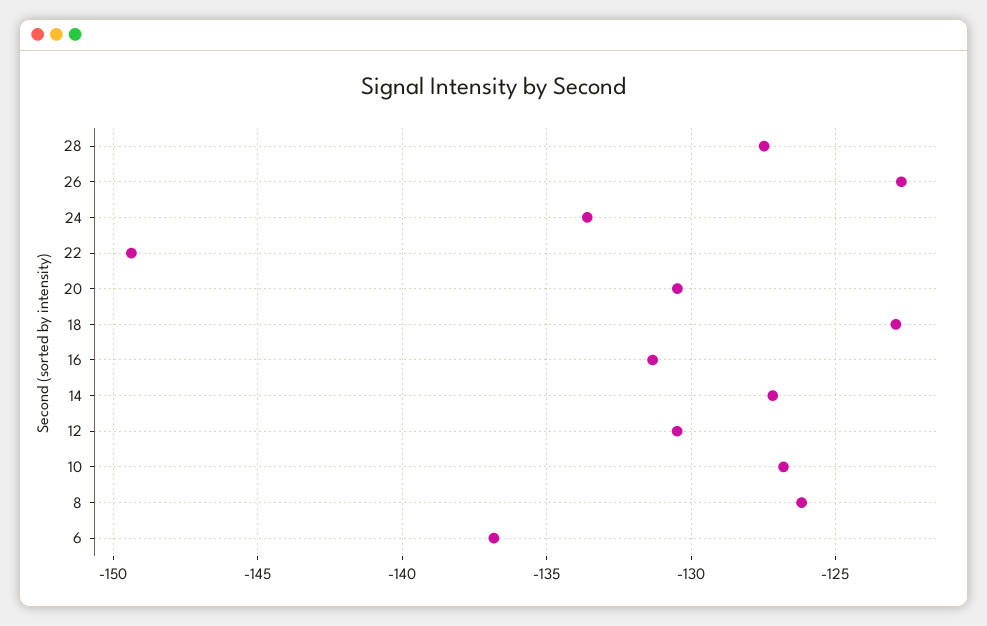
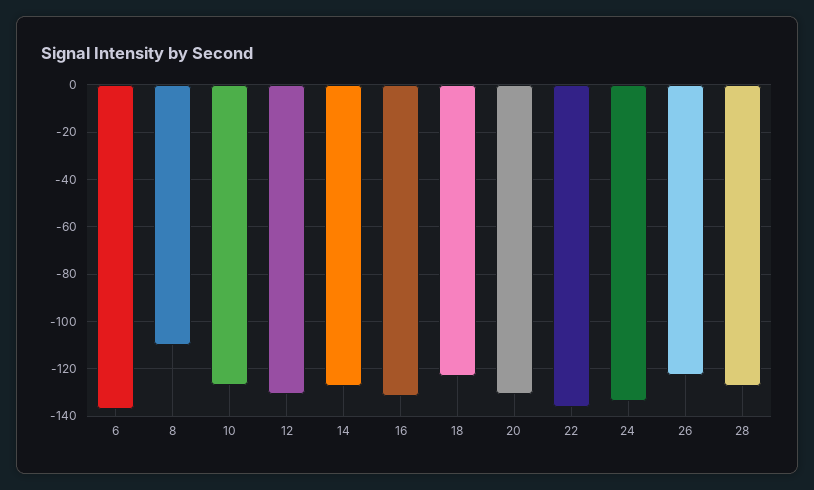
22: -149.5 -> -135
8: -126 -> -110

